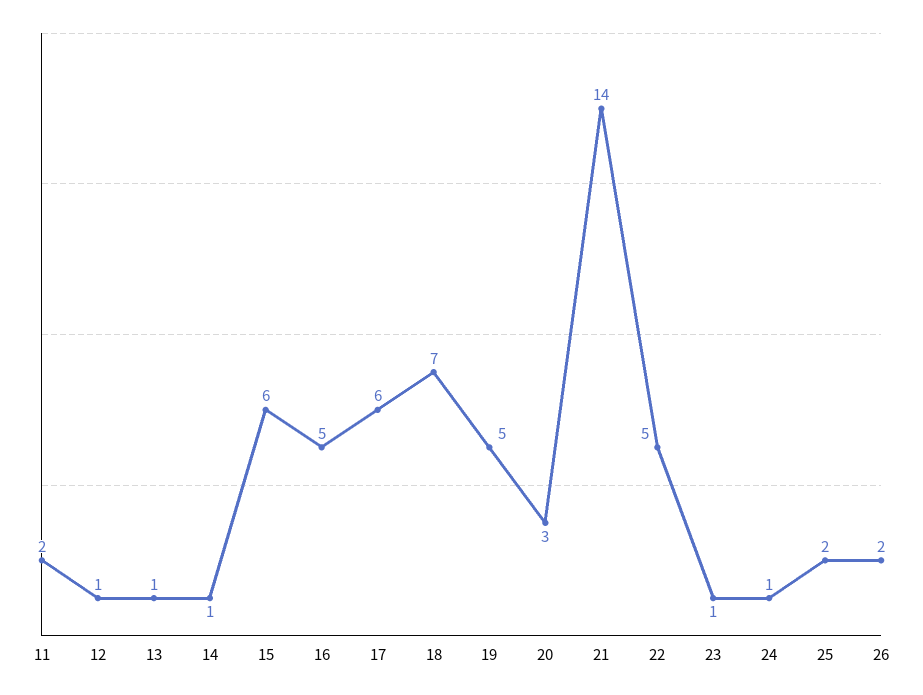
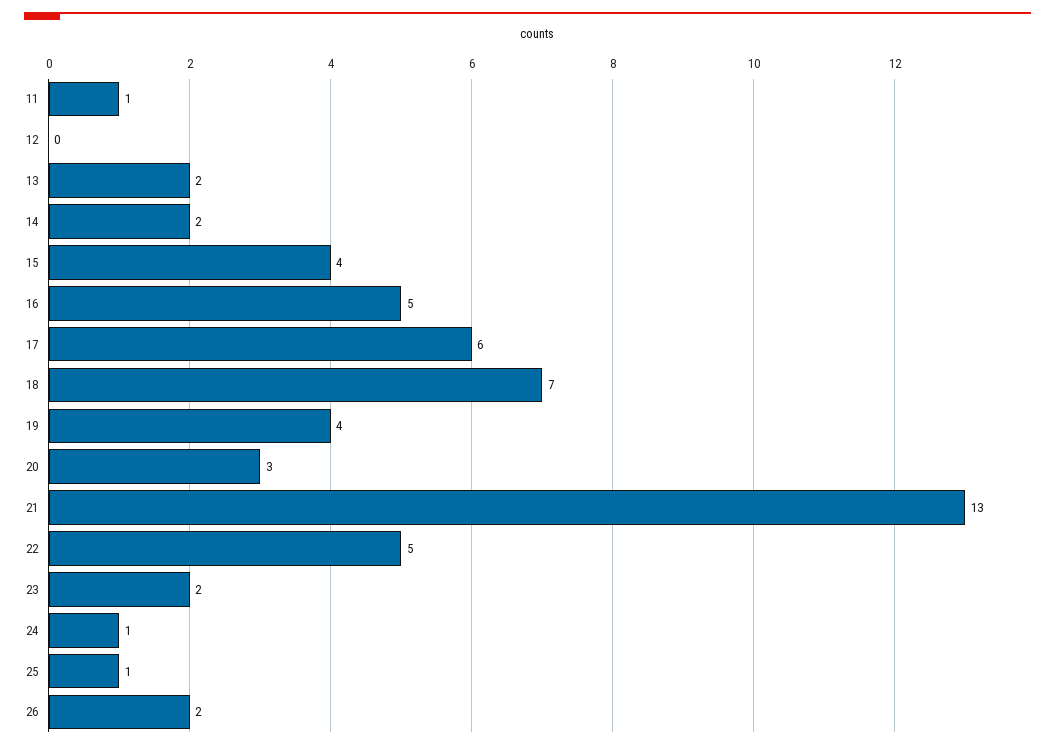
11: 2 -> 1
12: 1 -> 0
13: 1 -> 2
14: 1 -> 2
15: 6 -> 4
19: 5 -> 4
21: 14 -> 13
23: 1 -> 2
25: 2 -> 1

